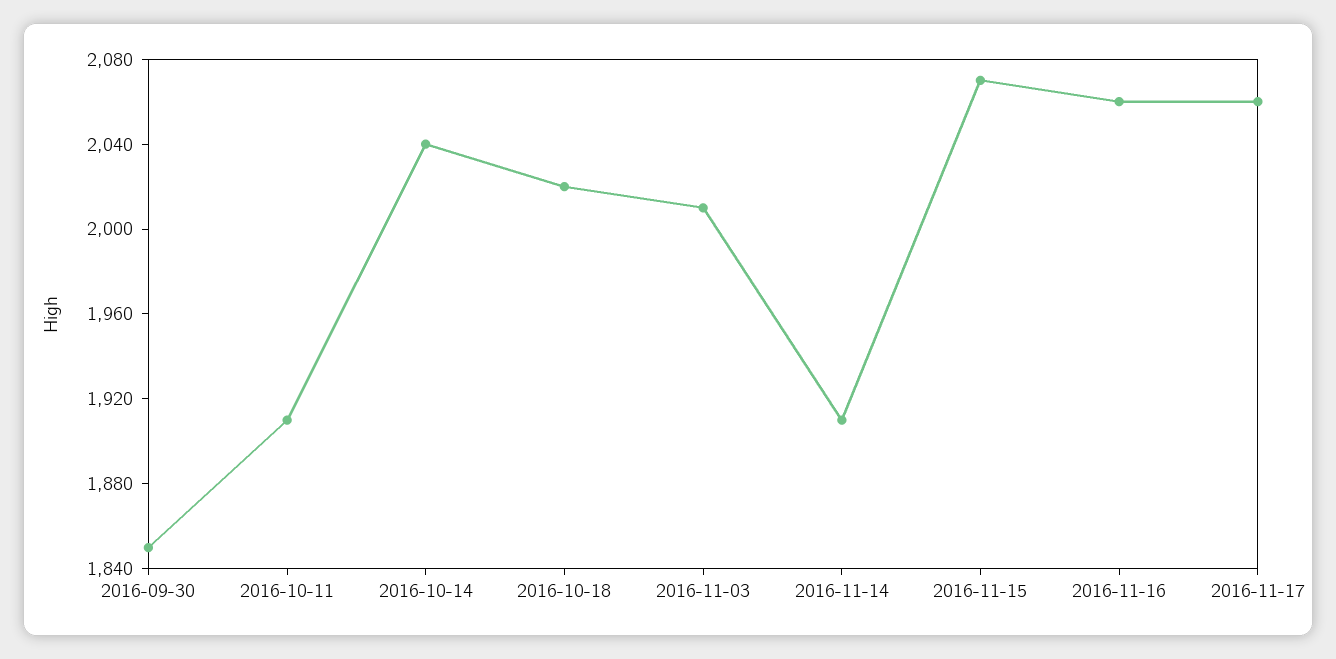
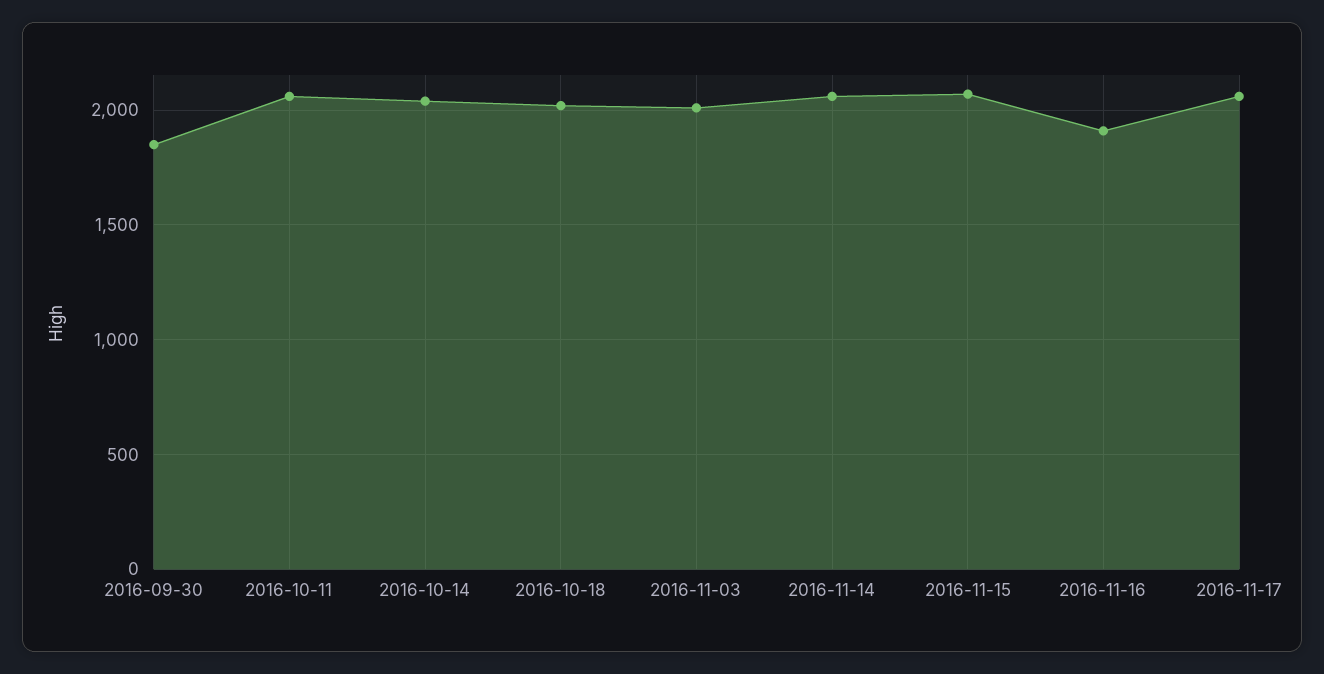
2016-10-11: 1910 -> 2050
2016-11-14: 1910 -> 2050
2016-11-16: 2060 -> 1900

